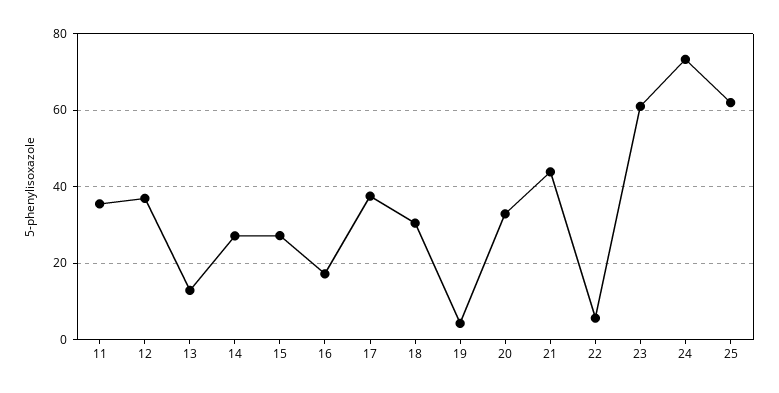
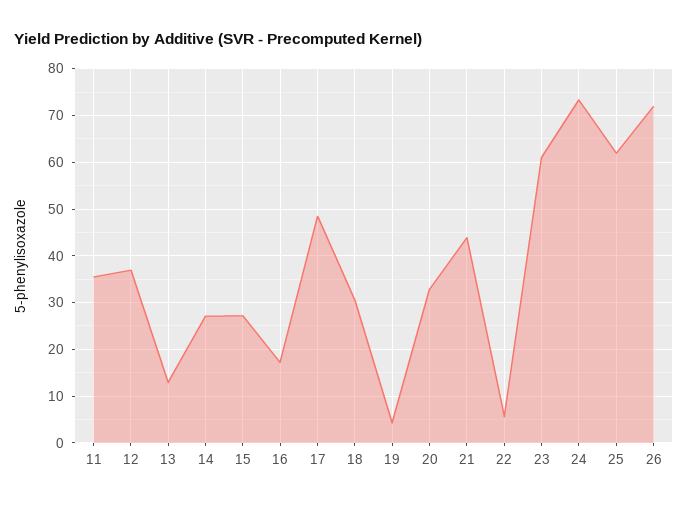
17: 38 -> 48
26: none -> 72

